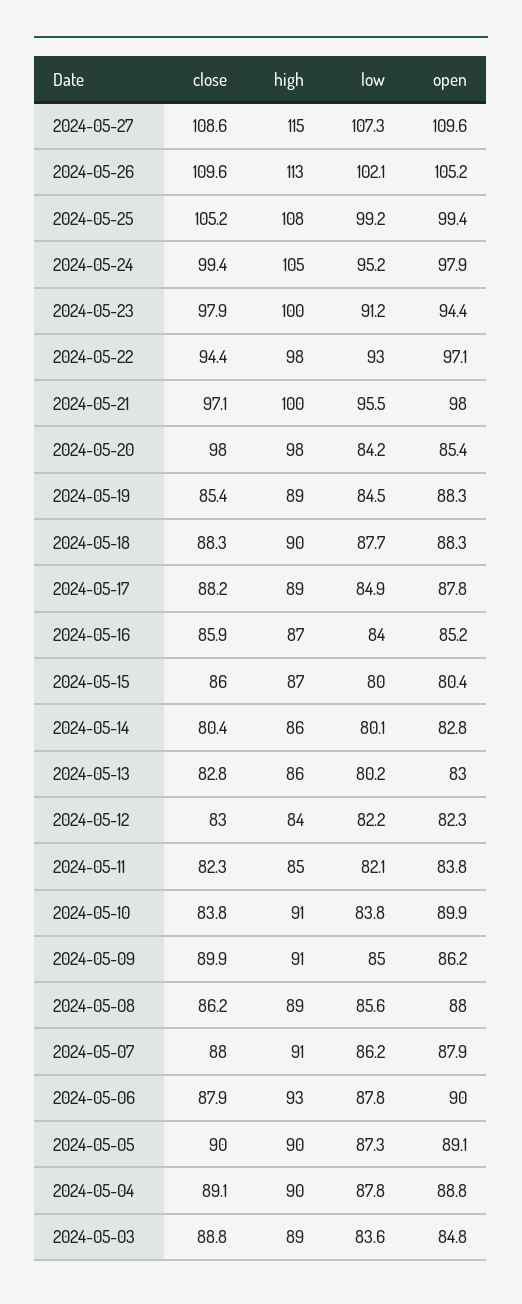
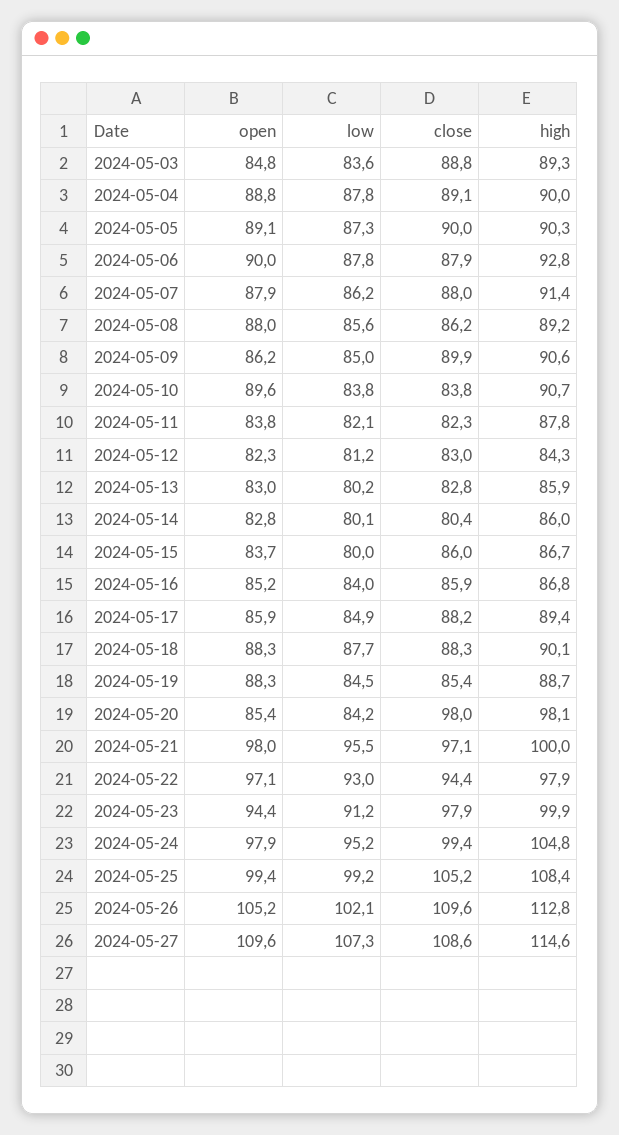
open, 2024-05-17: 87.8 -> 85.9
open, 2024-05-15: 80.4 -> 83.7
low, 2024-05-12: 82.2 -> 81.2
high, 2024-05-11: 85 -> 87.8
open, 2024-05-10: 89.9 -> 89.6

